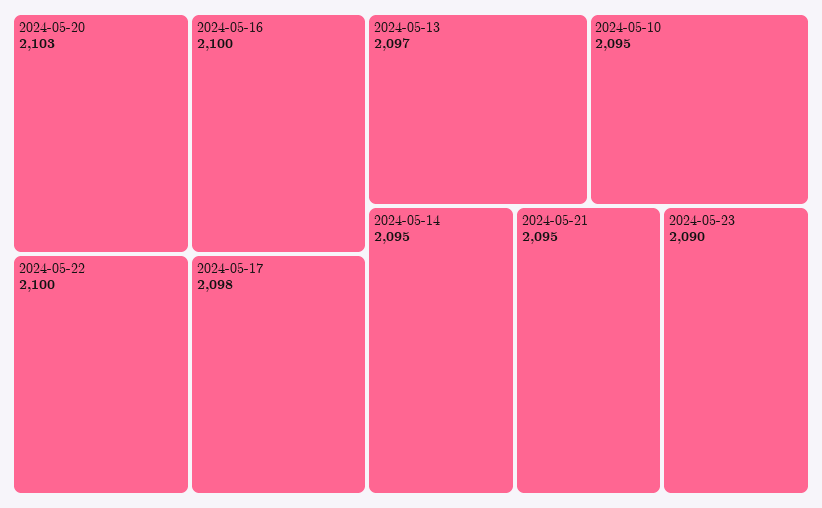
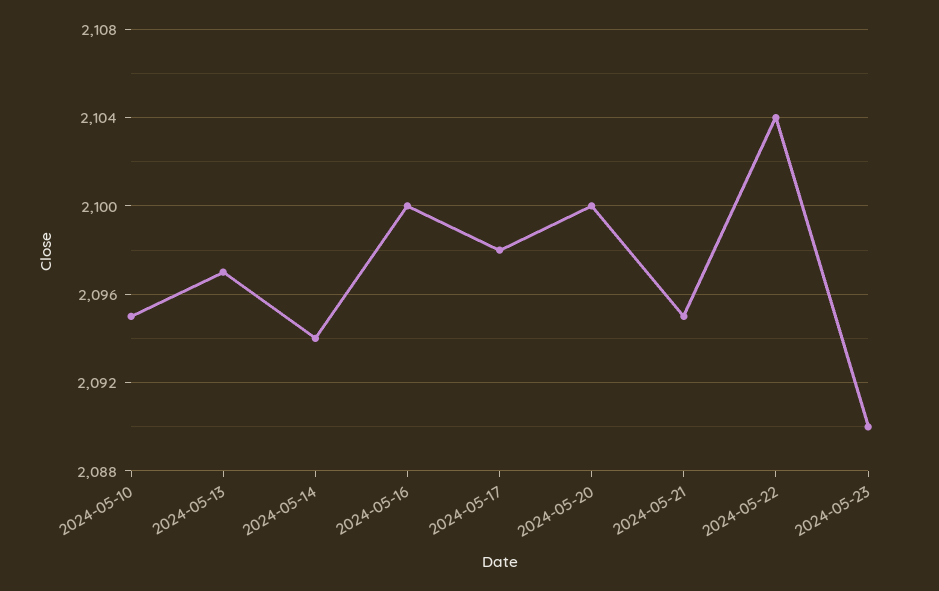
2024-05-20: 2103 -> 2100
2024-05-22: 2100 -> 2104
2024-05-14: 2095 -> 2094

